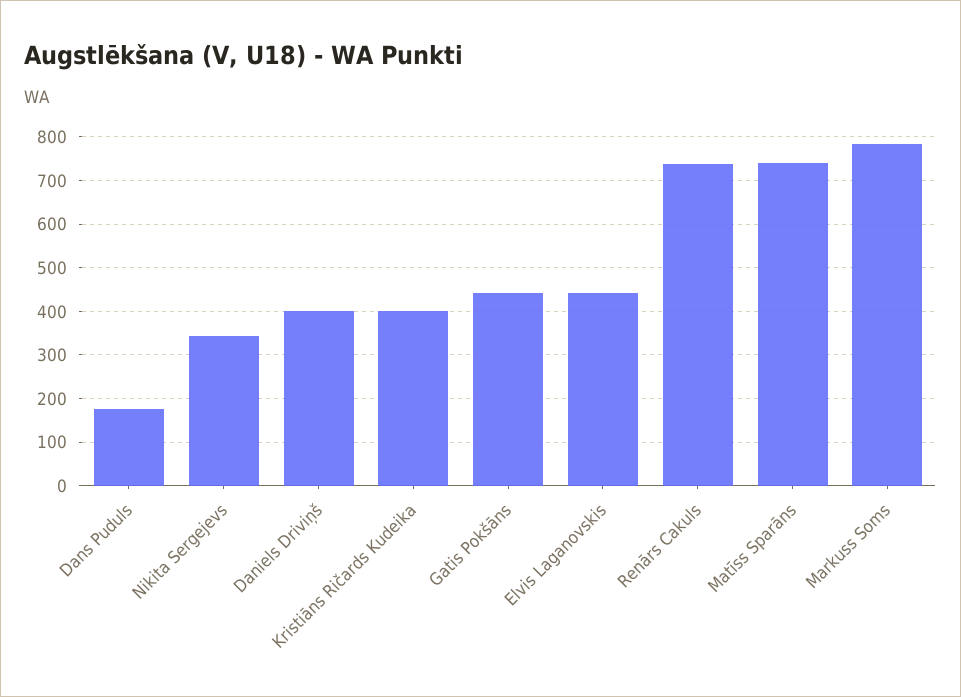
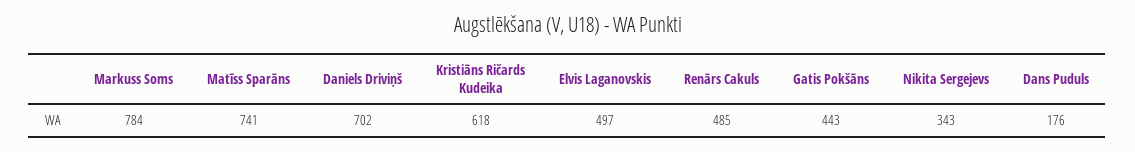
Daniels Driviņš: 400 -> 702
Kristiāns Ričards Kudeika: 400 -> 618
Elvis Laganovskis: 440 -> 497
Renārs Cakuls: 740 -> 485

